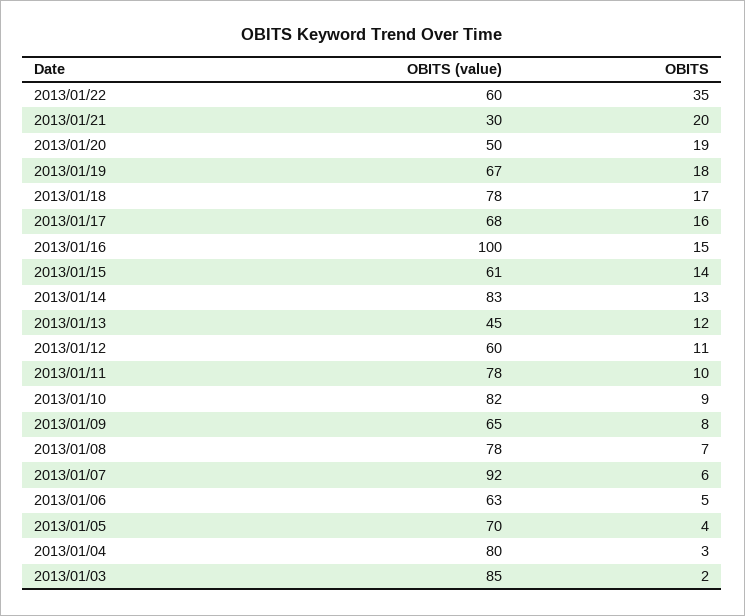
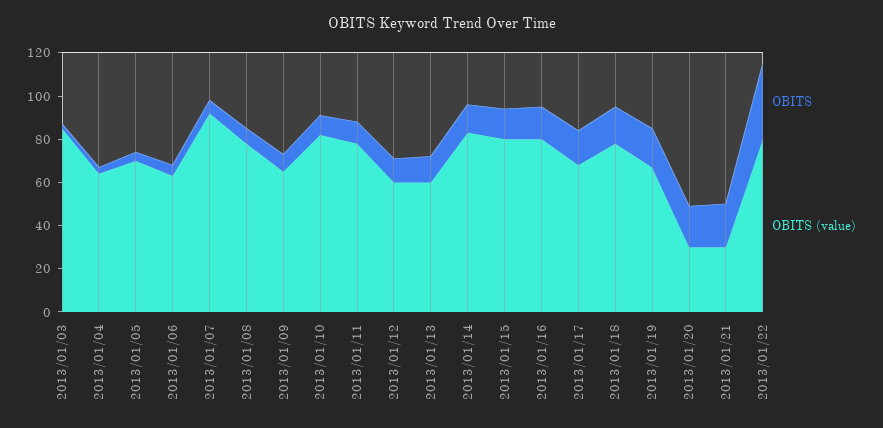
OBITS (value), 2013/01/22: 60 -> 80
OBITS (value), 2013/01/20: 50 -> 30
OBITS (value), 2013/01/16: 100 -> 80
OBITS (value), 2013/01/15: 61 -> 80
OBITS (value), 2013/01/13: 45 -> 60
OBITS (value), 2013/01/04: 80 -> 65

